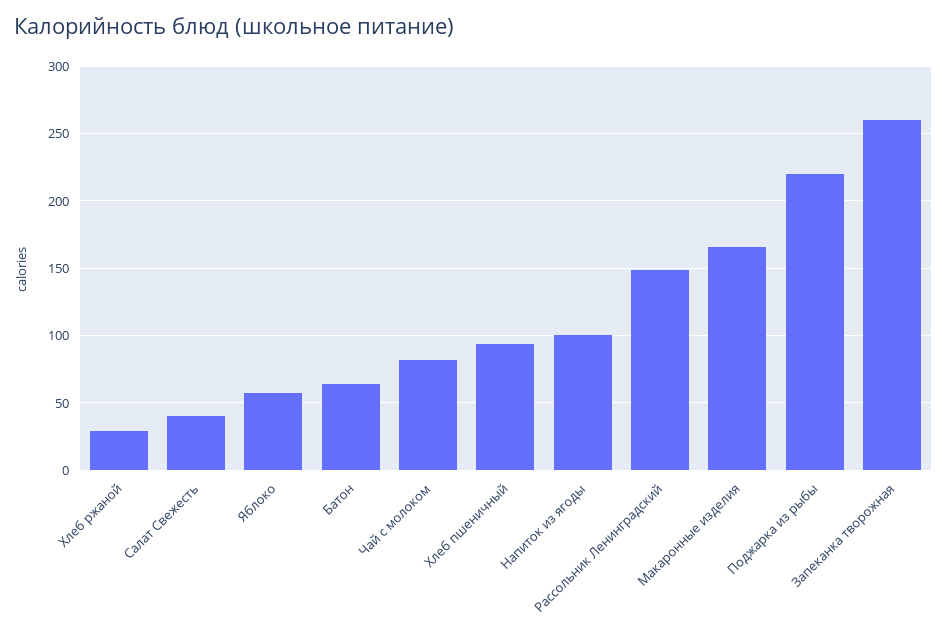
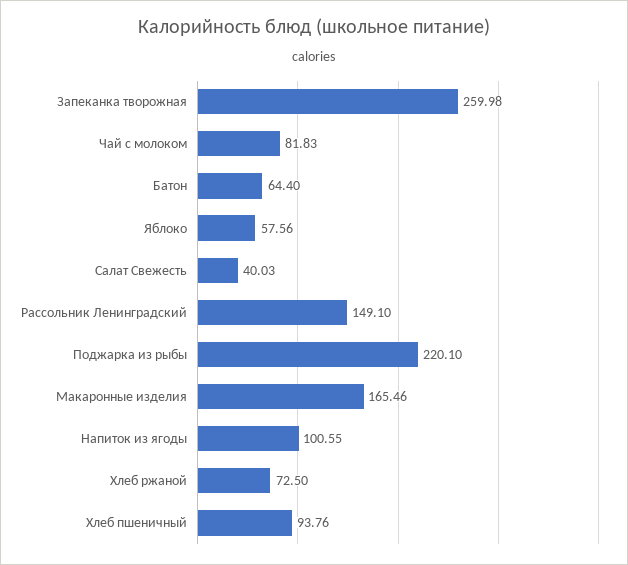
Хлеб ржаной: 30 -> 72.5

